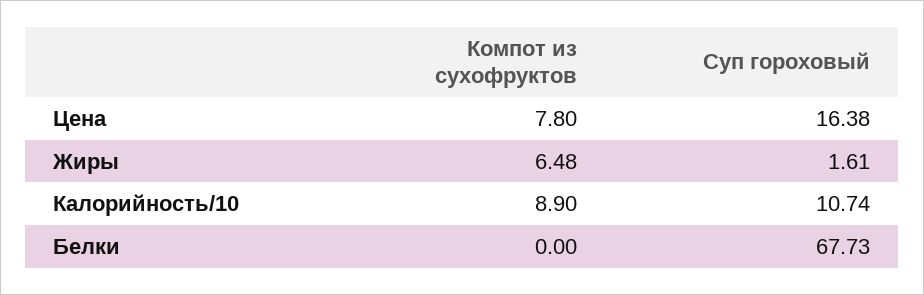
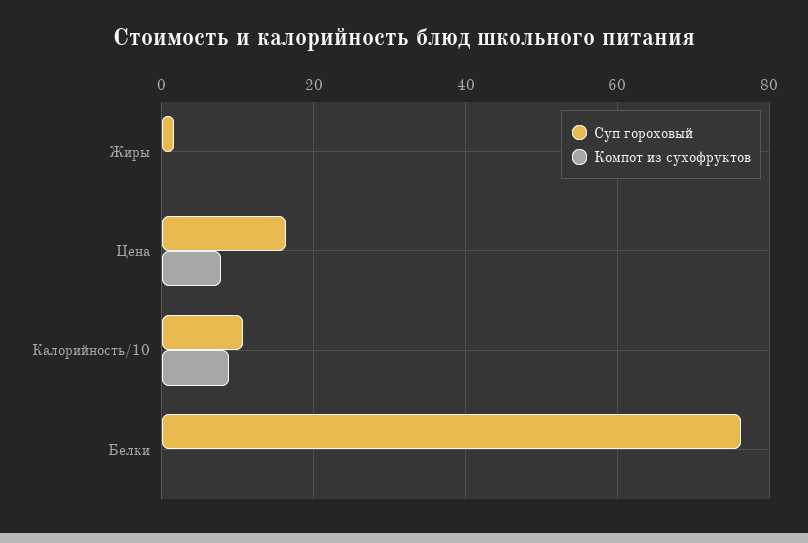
Компот из сухофруктов, Жиры: 6.48 -> 0
Суп гороховый, Белки: 67.73 -> 76

